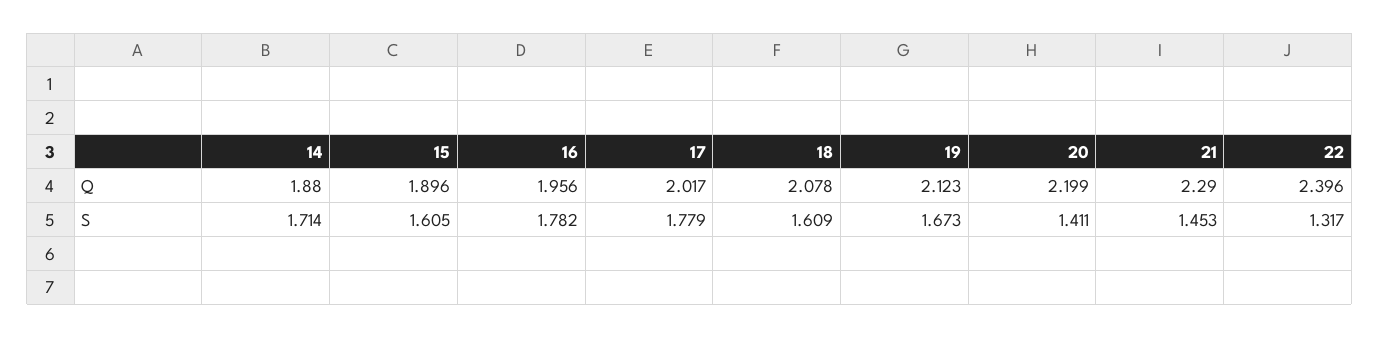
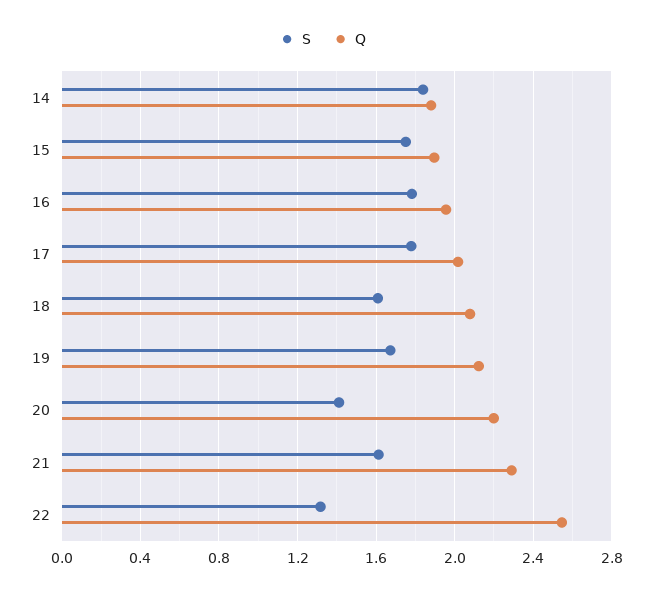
Q, 22: 2.396 -> 2.55
S, 14: 1.714 -> 1.85
S, 15: 1.605 -> 1.75
S, 21: 1.453 -> 1.6

